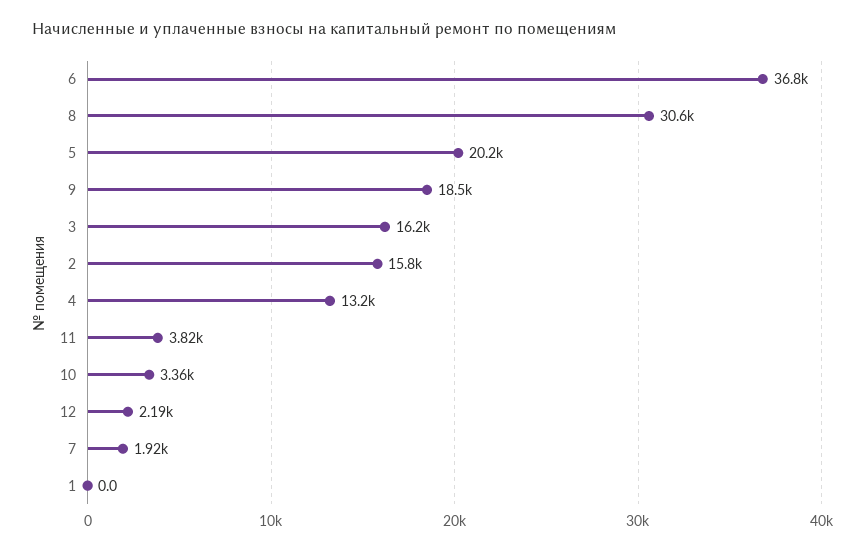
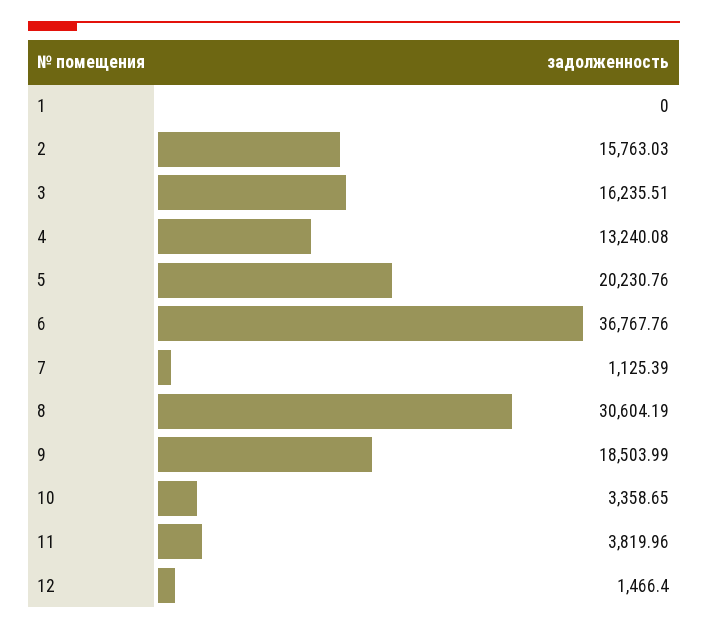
12: 2190 -> 1466.4
7: 1920 -> 1125.39

